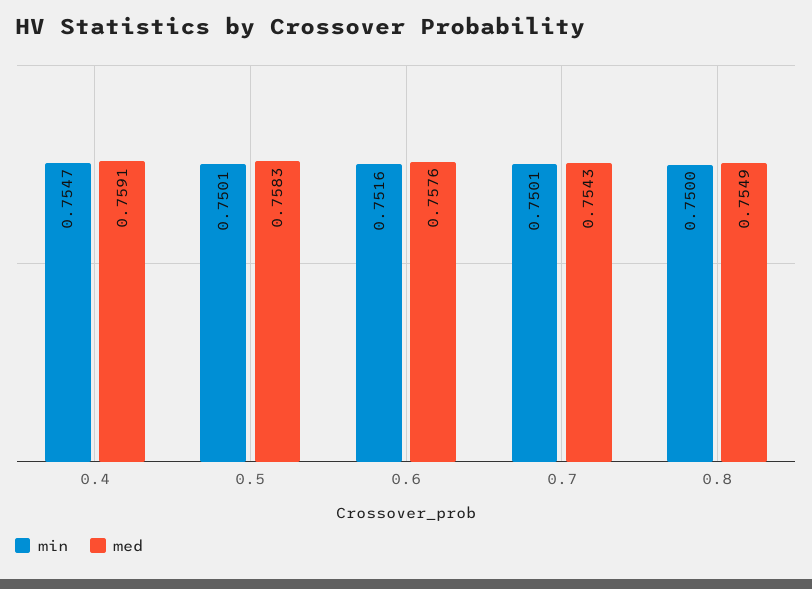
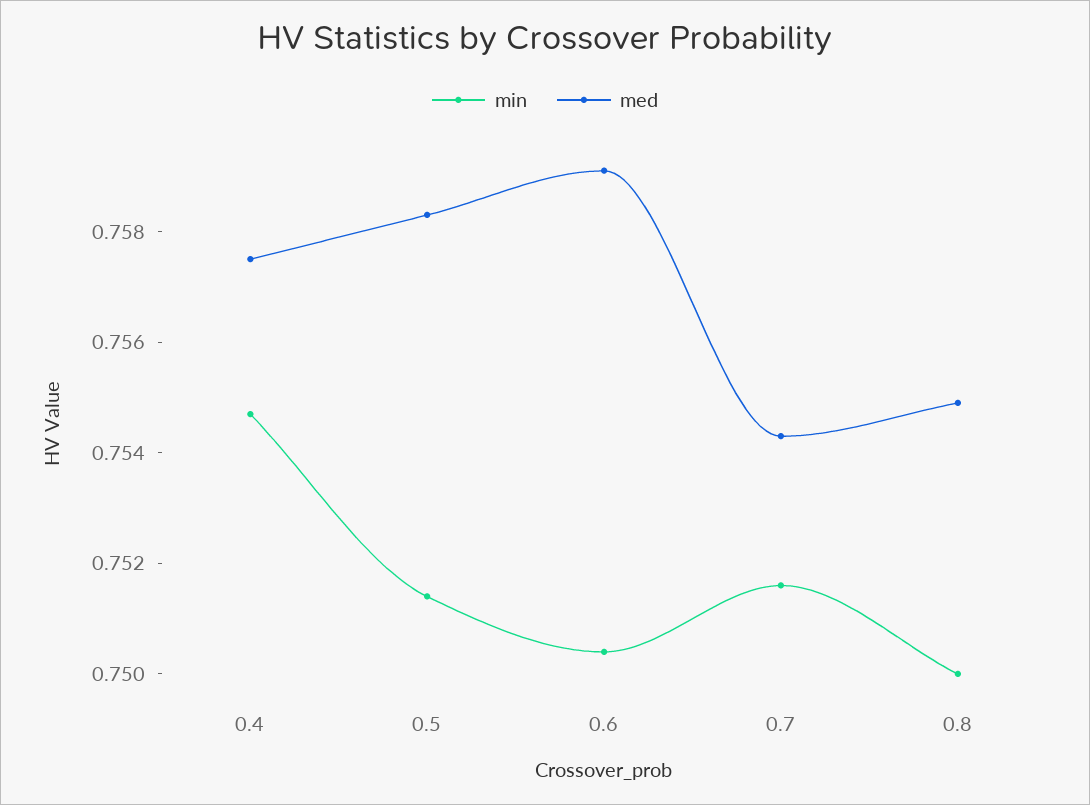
med, 0.4: 0.7591 -> 0.7575
min, 0.5: 0.7501 -> 0.7515
min, 0.6: 0.7516 -> 0.7505
med, 0.6: 0.7576 -> 0.759
min, 0.7: 0.7501 -> 0.7515

